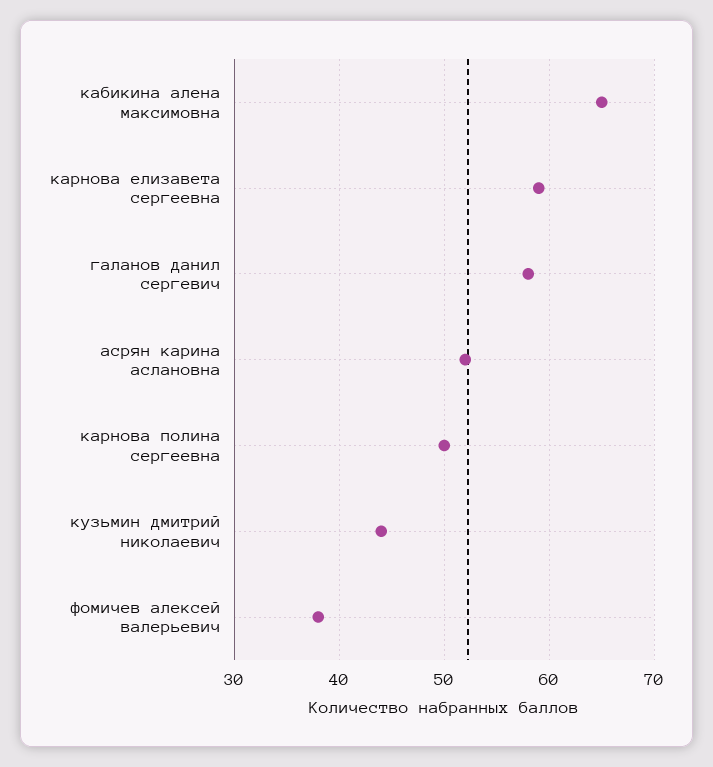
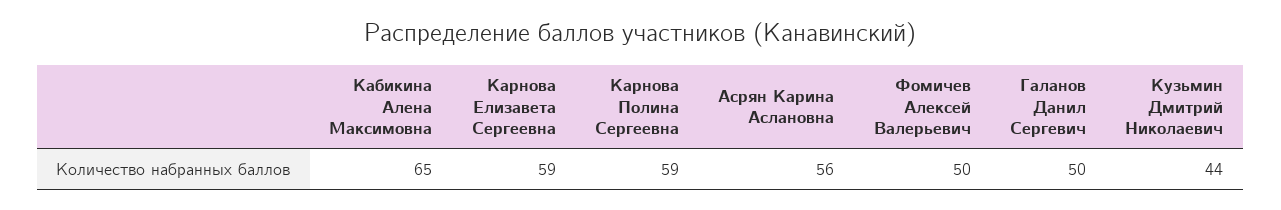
галанов данил сергевич: 58 -> 50
асрян карина аслановна: 52 -> 56
карнова полина сергеевна: 50 -> 59
фомичев алексей валерьевич: 38 -> 50

